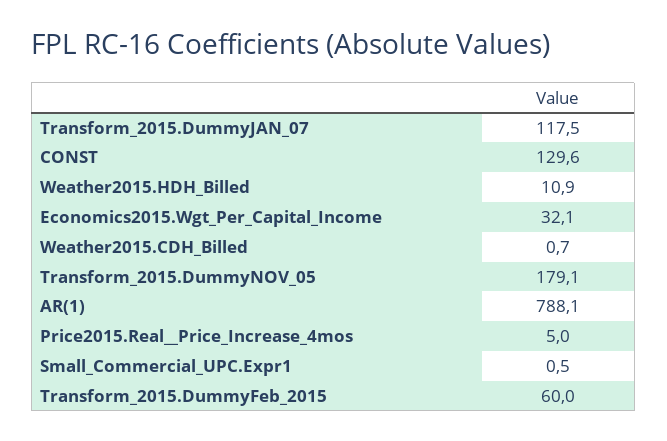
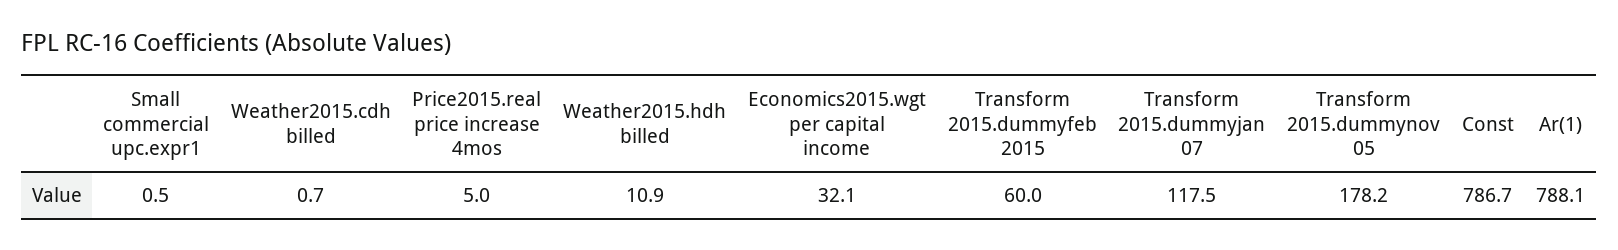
CONST: 129.6 -> 786.7
Transform_2015.DummyNOV_05: 179.1 -> 178.2

